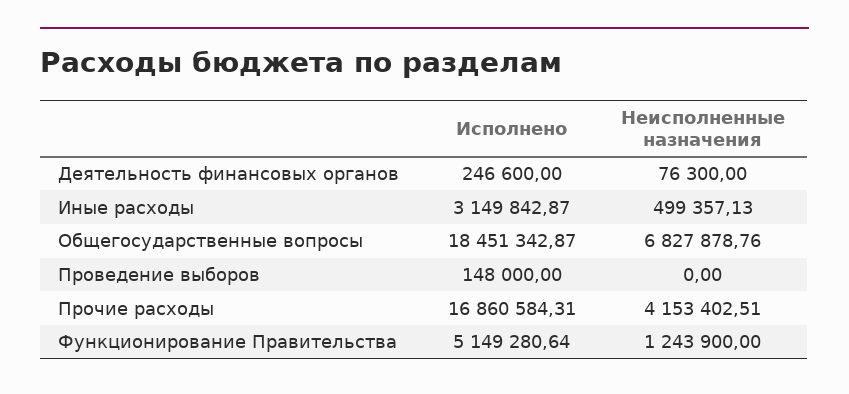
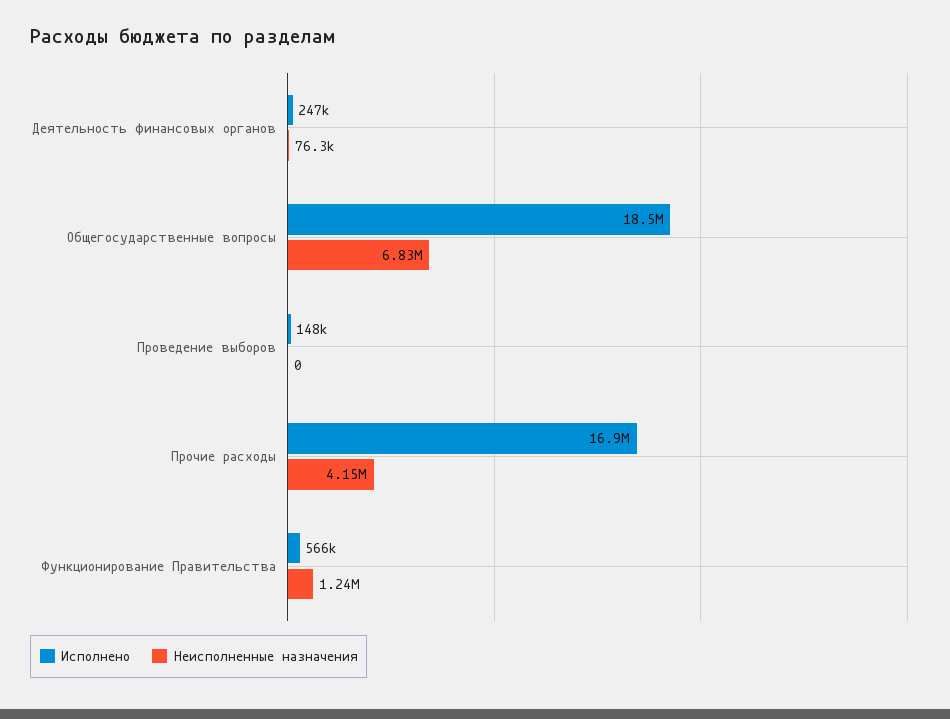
Исполнено, Иные расходы: 3149842.87 -> none
Неисполненные назначения, Иные расходы: 499357.13 -> none
Исполнено, Функционирование Правительства: 5149280.64 -> 566000

